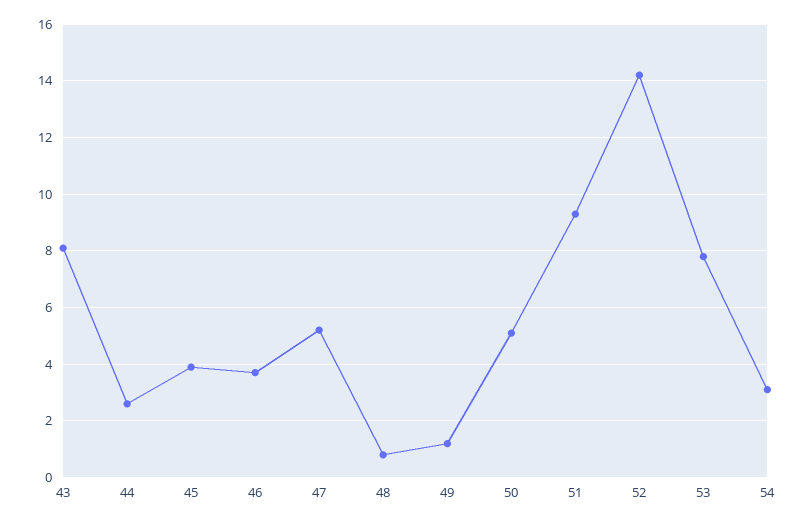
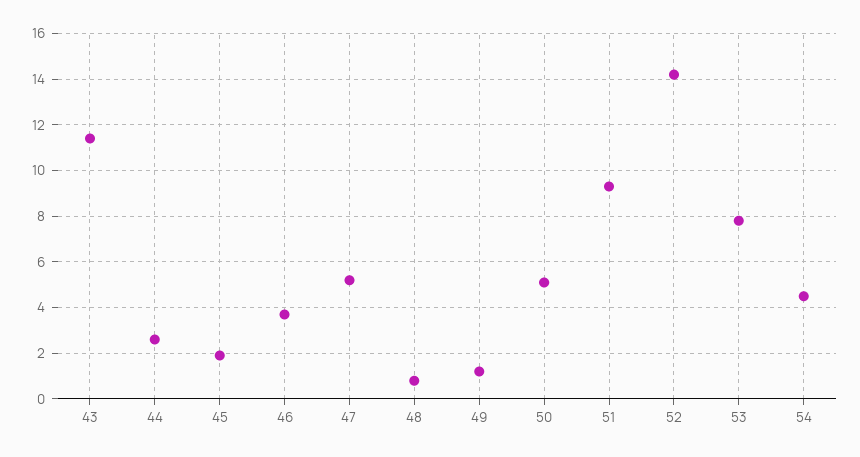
43: 8 -> 11.5
45: 4 -> 2
54: 3 -> 4.5

